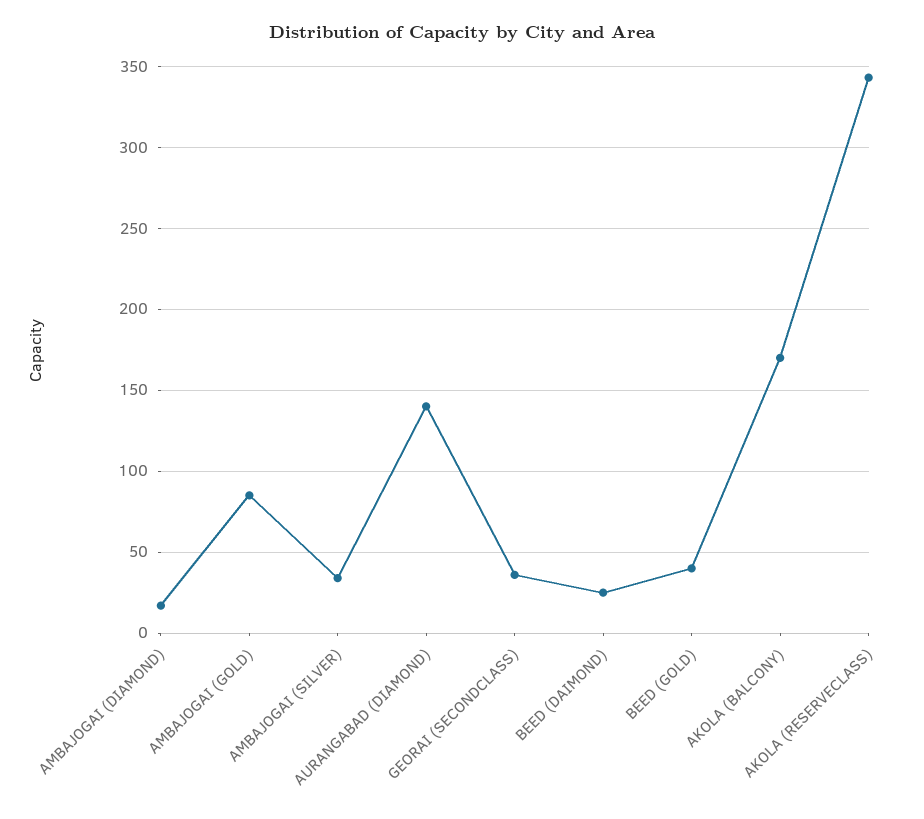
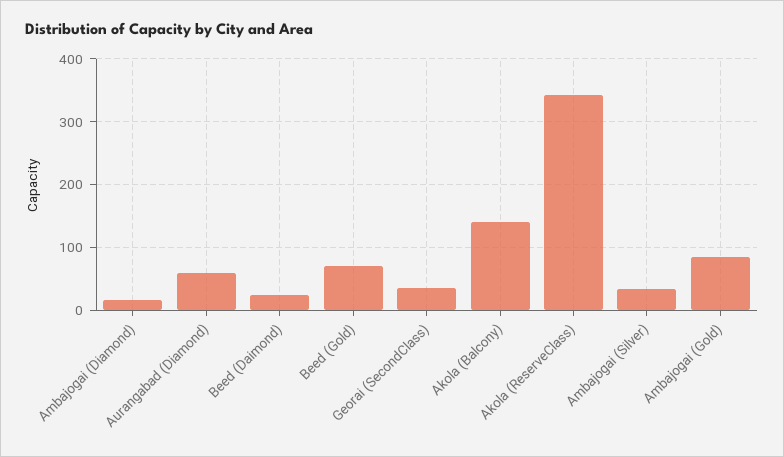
AURANGABAD (DIAMOND): 140 -> 60
BEED (GOLD): 40 -> 70
AKOLA (BALCONY): 170 -> 140

